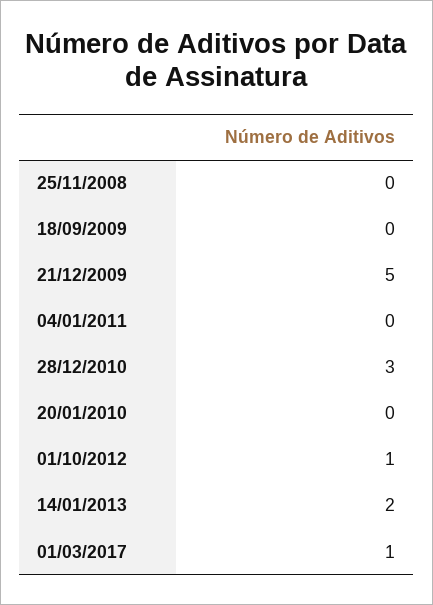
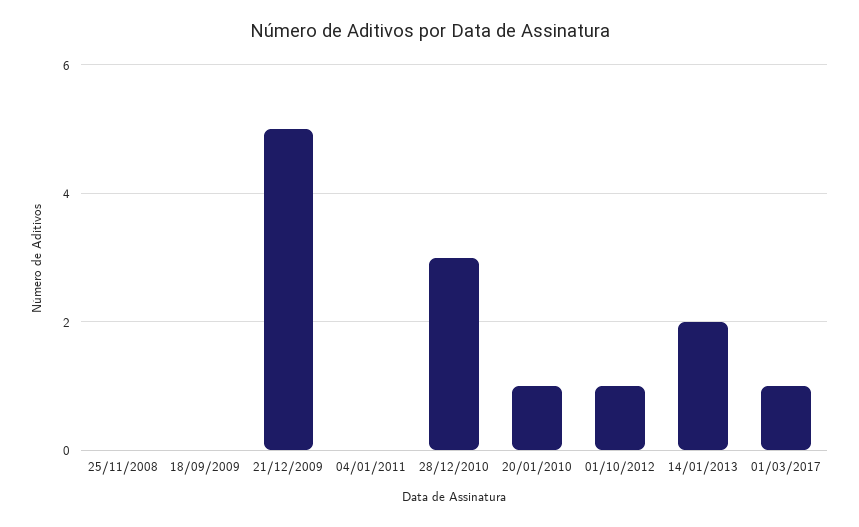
20/01/2010: 0 -> 1

